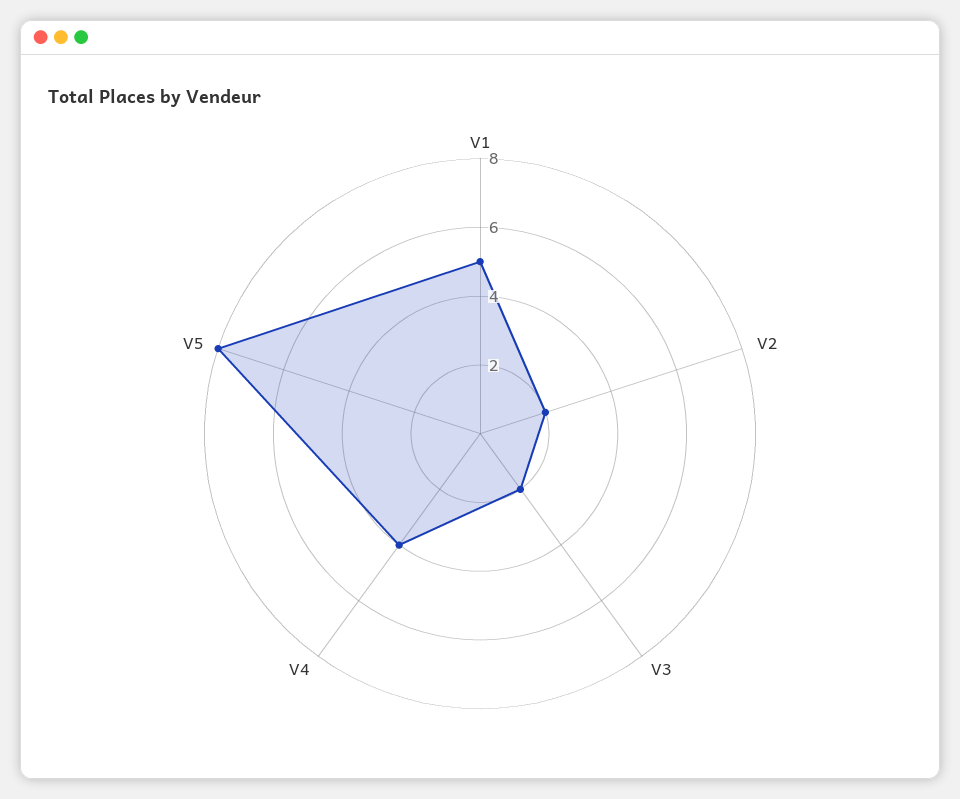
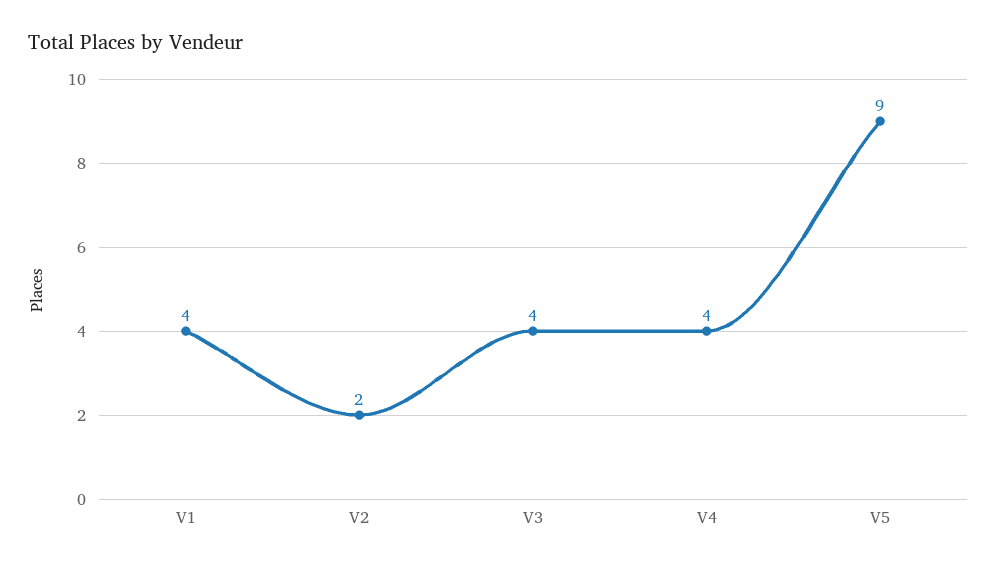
V1: 5 -> 4
V3: 2 -> 4
V5: 8 -> 9

